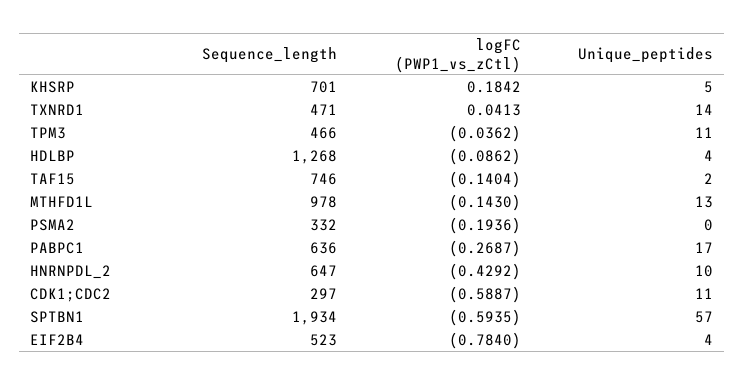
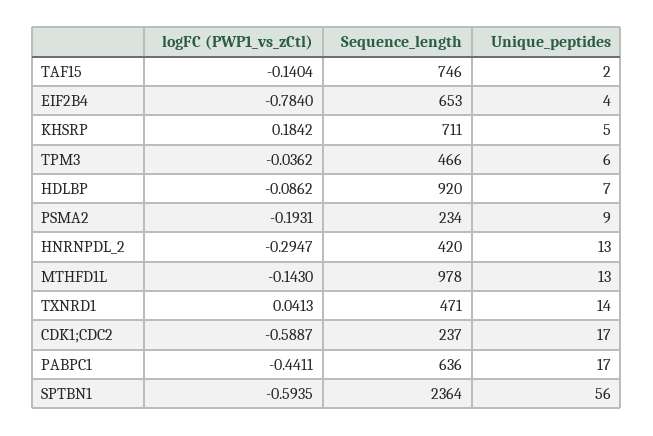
Sequence_length, KHSRP: 701 -> 711
Unique_peptides, TPM3: 11 -> 6
Sequence_length, HDLBP: 1268 -> 920
Unique_peptides, HDLBP: 4 -> 7
Sequence_length, PSMA2: 332 -> 234
logFC (PWP1_vs_zCtl), PSMA2: -0.1936 -> -0.1931
Unique_peptides, PSMA2: 0 -> 9
logFC (PWP1_vs_zCtl), PABPC1: -0.2687 -> -0.4411
Sequence_length, HNRNPDL_2: 647 -> 420
logFC (PWP1_vs_zCtl), HNRNPDL_2: -0.4292 -> -0.2947
Unique_peptides, HNRNPDL_2: 10 -> 13
Sequence_length, CDK1;CDC2: 297 -> 237
Unique_peptides, CDK1;CDC2: 11 -> 17
Sequence_length, SPTBN1: 1934 -> 2364
Unique_peptides, SPTBN1: 57 -> 56
Sequence_length, EIF2B4: 523 -> 653

